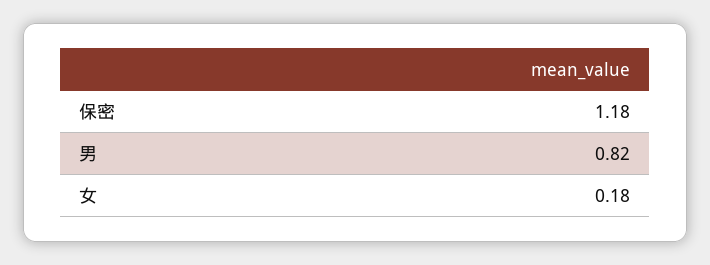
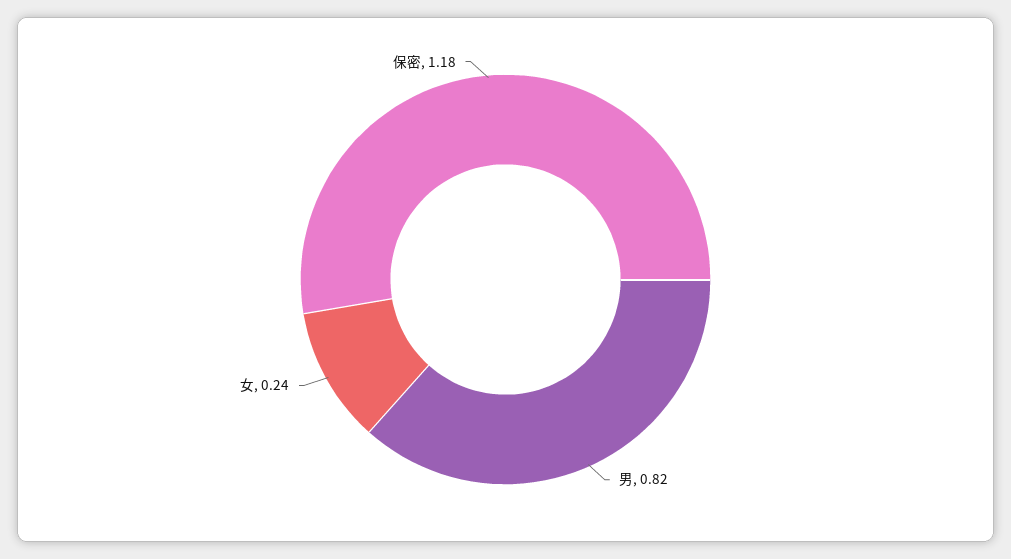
女: 0.18 -> 0.24

